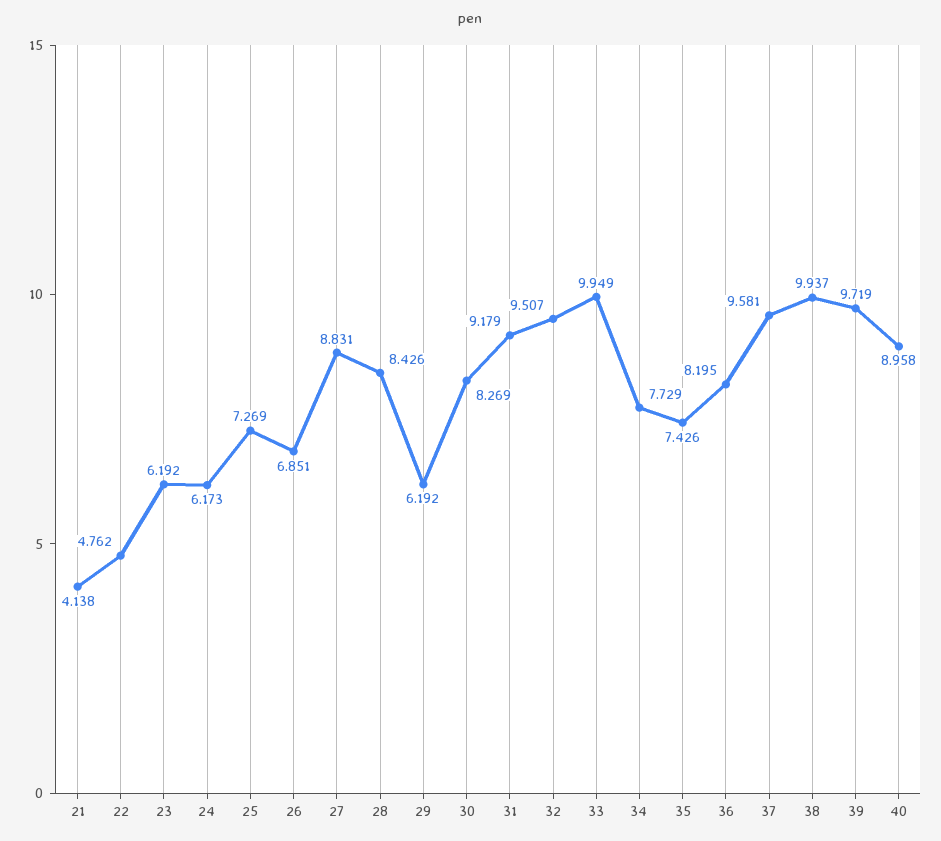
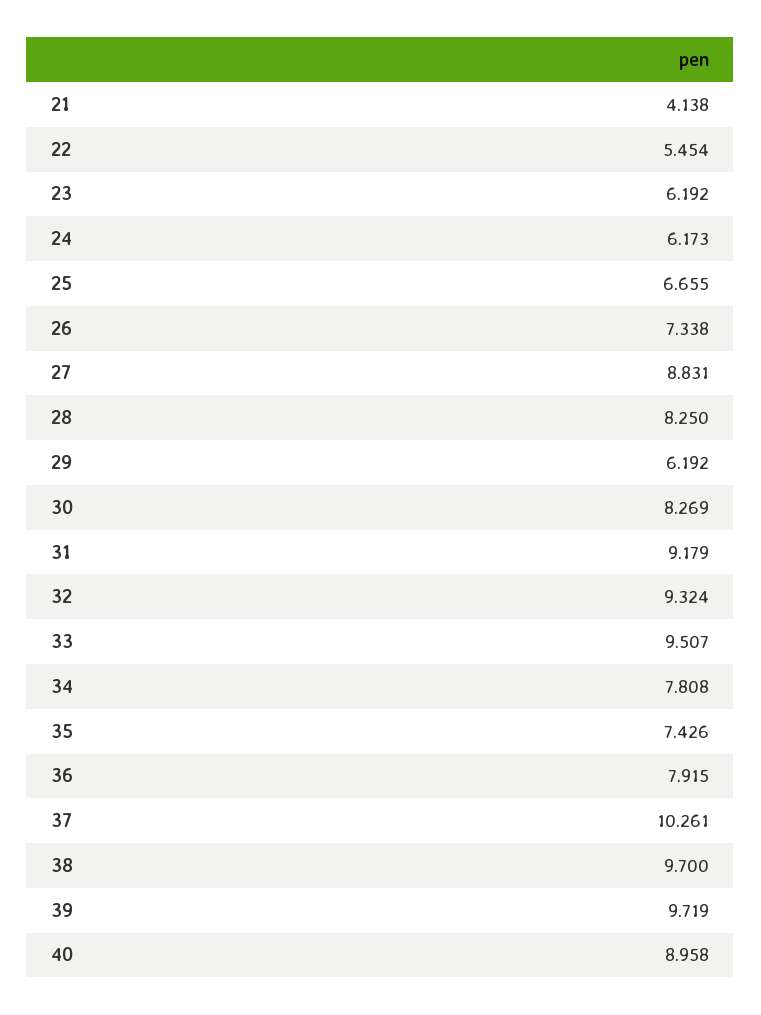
22: 4.762 -> 5.454
25: 7.269 -> 6.655
26: 6.851 -> 7.338
28: 8.426 -> 8.25
32: 9.507 -> 9.324
33: 9.949 -> 9.507
34: 7.729 -> 7.808
36: 8.195 -> 7.915
37: 9.581 -> 10.261
38: 9.937 -> 9.7

